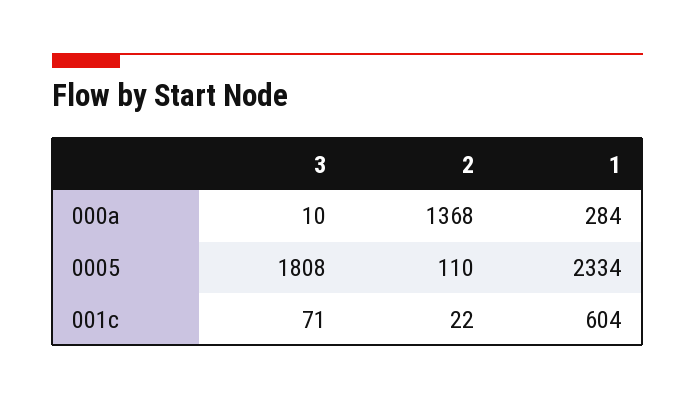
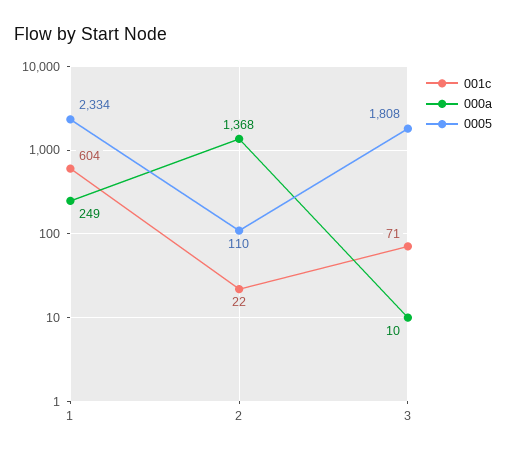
000a, 1: 284 -> 249

